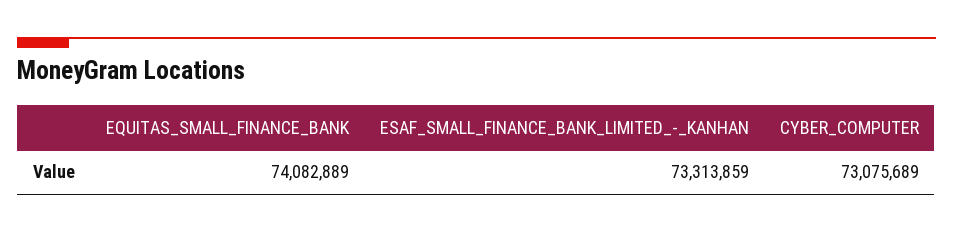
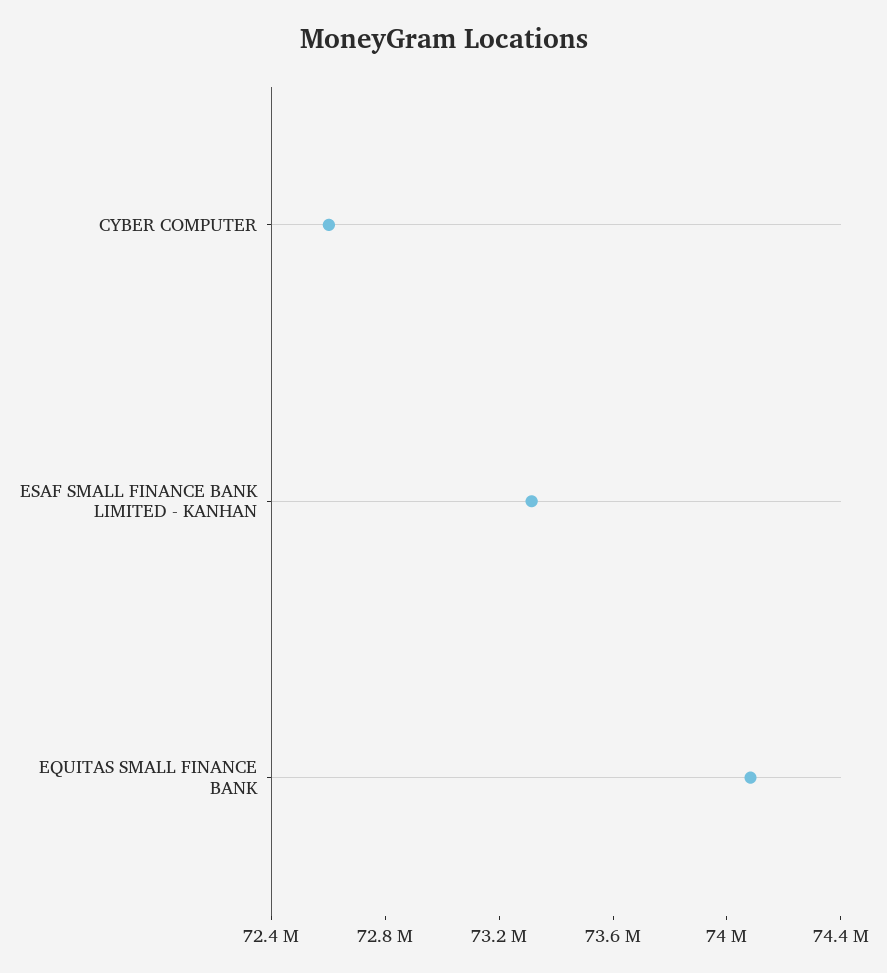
CYBER_COMPUTER: 73075689 -> 72600000

